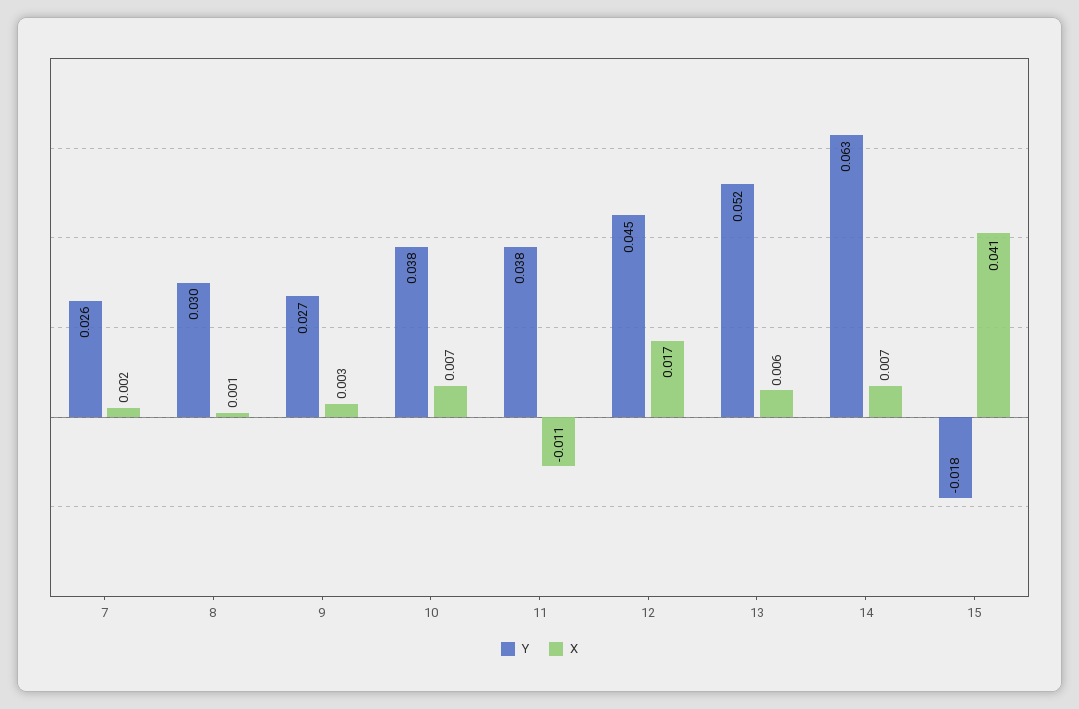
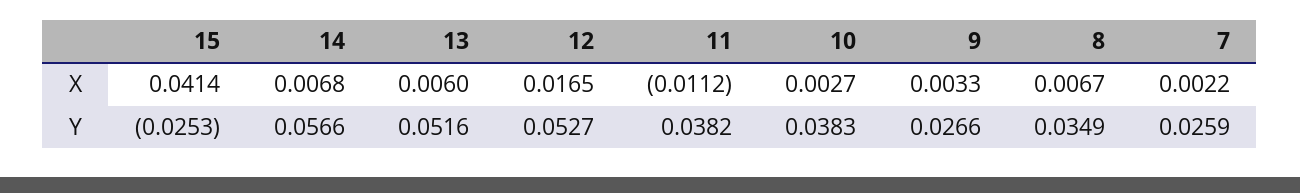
Y, 8: 0.03 -> 0.0349
X, 8: 0.001 -> 0.0067
X, 10: 0.007 -> 0.0027
Y, 12: 0.045 -> 0.0527
Y, 14: 0.063 -> 0.0566
Y, 15: -0.018 -> -0.0253

